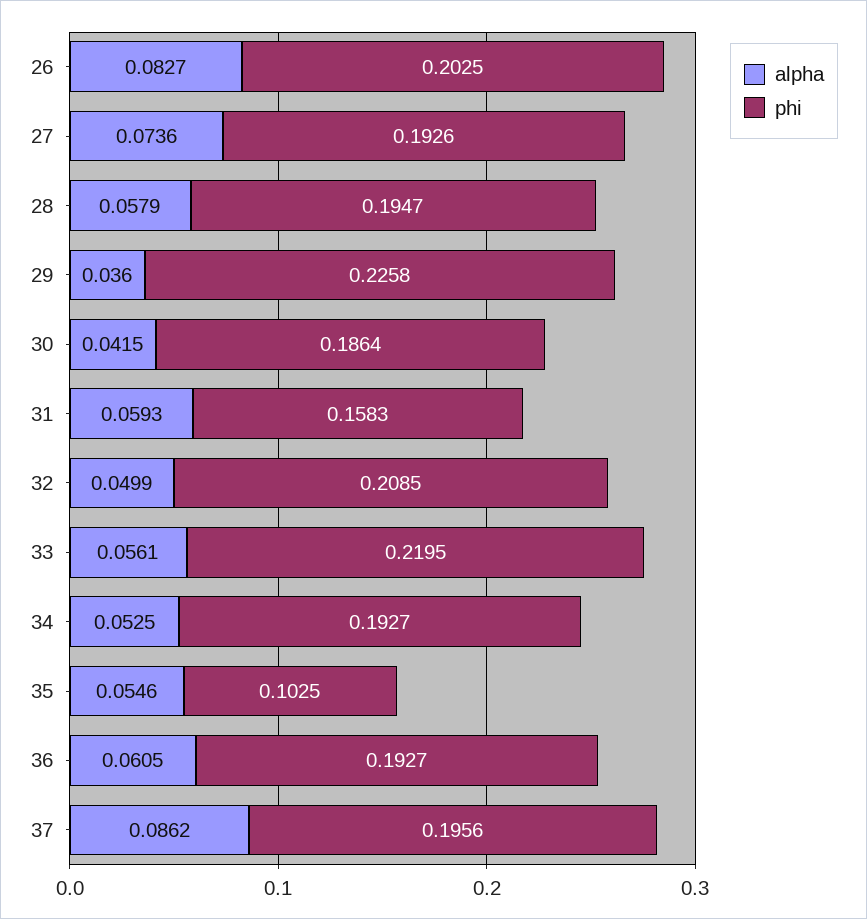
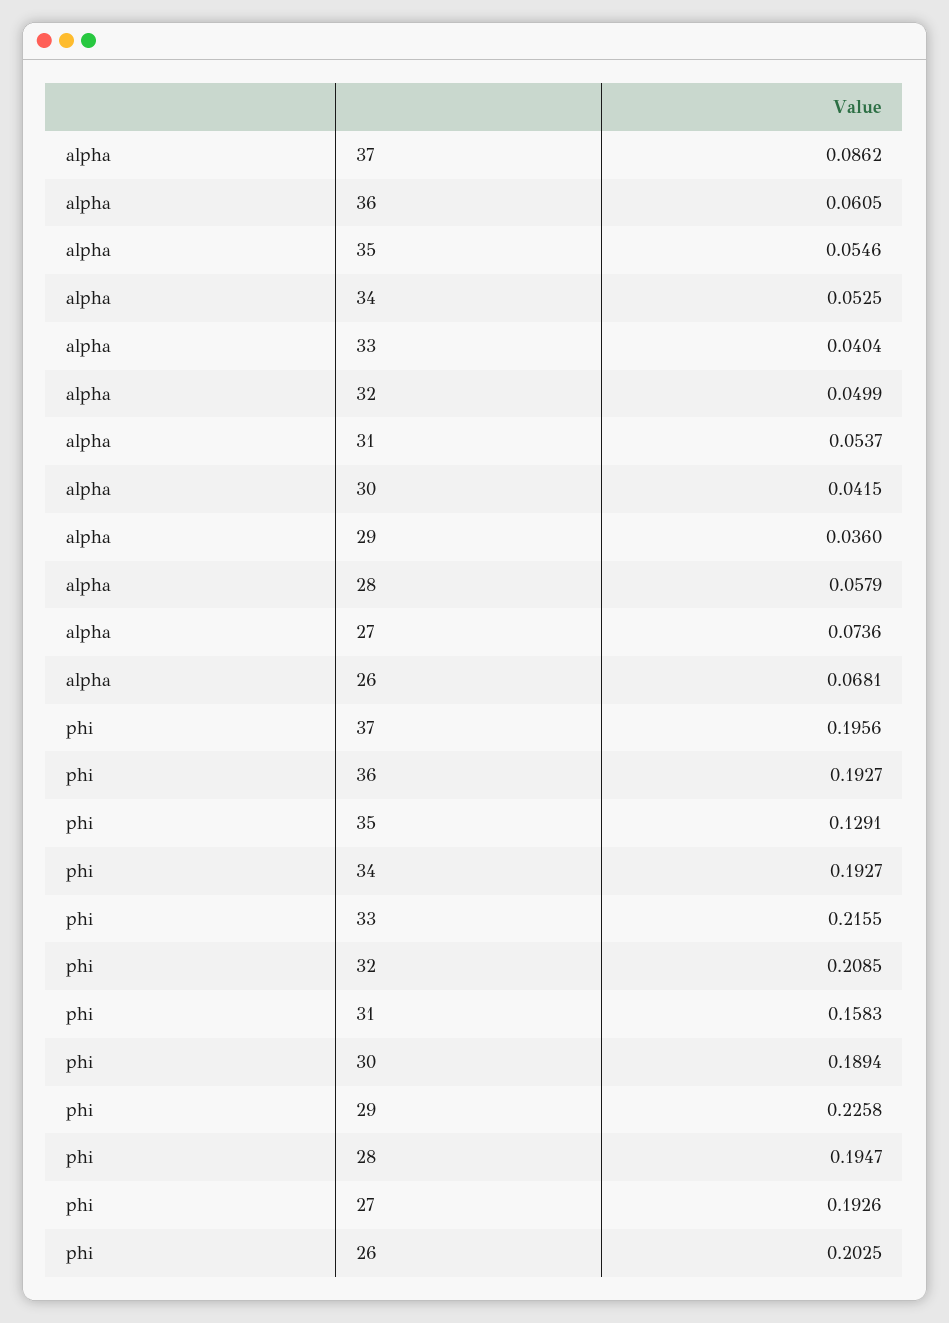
alpha, 26: 0.0827 -> 0.0681
phi, 30: 0.1864 -> 0.1894
alpha, 31: 0.0593 -> 0.0537
alpha, 33: 0.0561 -> 0.0404
phi, 33: 0.2195 -> 0.2155
phi, 35: 0.1025 -> 0.1291

